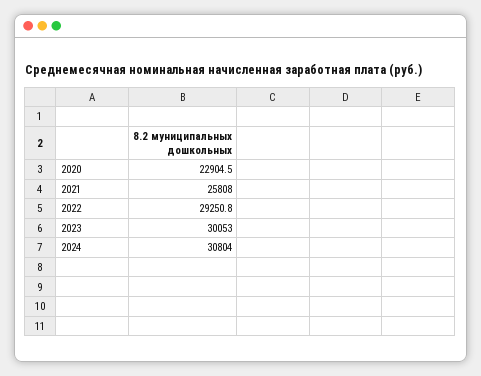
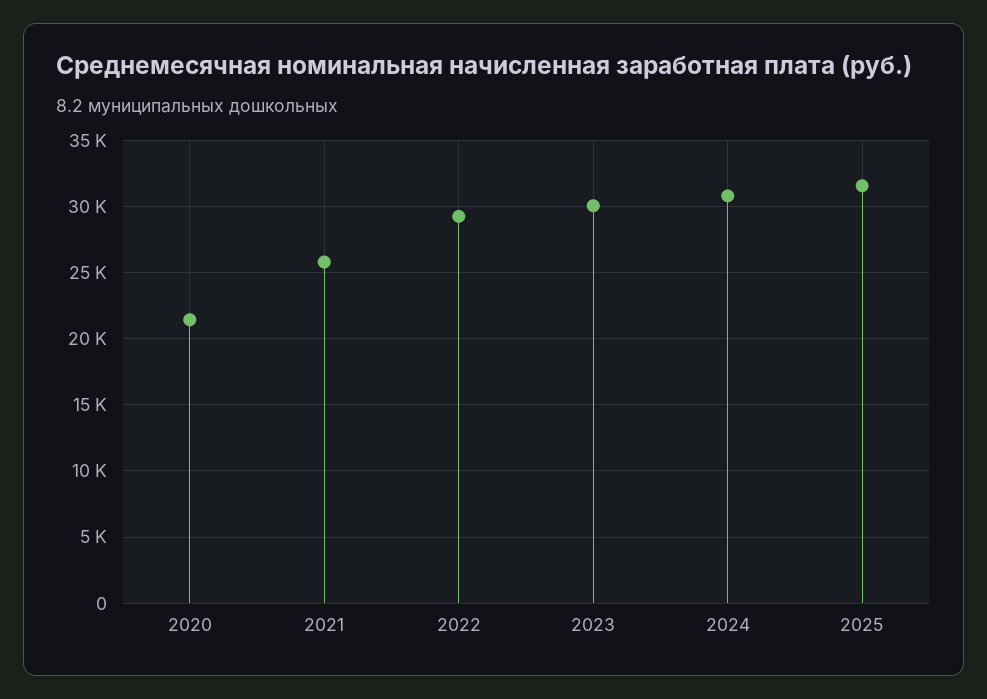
2020: 22904.5 -> 21500
2025: none -> 31500

